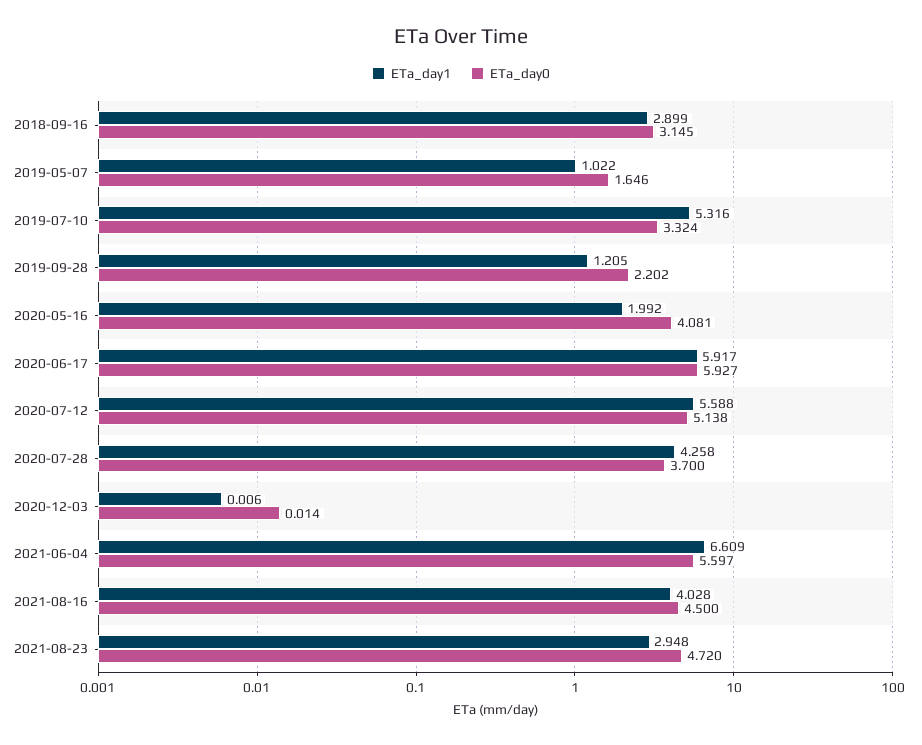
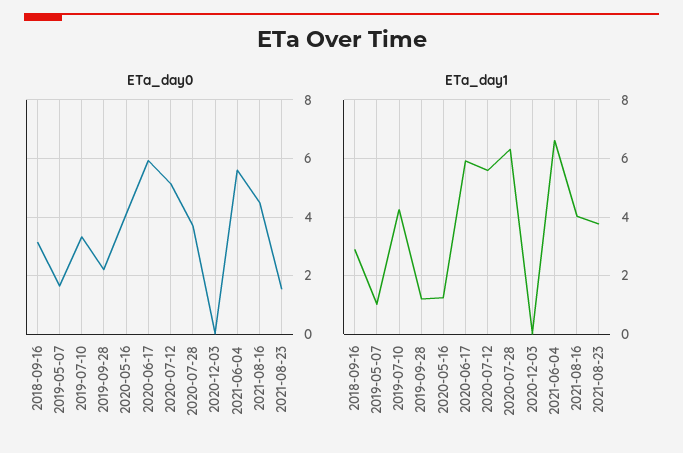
ETa_day1, 2019-07-10: 5.316 -> 4.25
ETa_day1, 2020-05-16: 1.992 -> 1.25
ETa_day1, 2020-07-28: 4.258 -> 6.25
ETa_day1, 2021-08-23: 2.948 -> 3.75
ETa_day0, 2021-08-23: 4.72 -> 1.5

